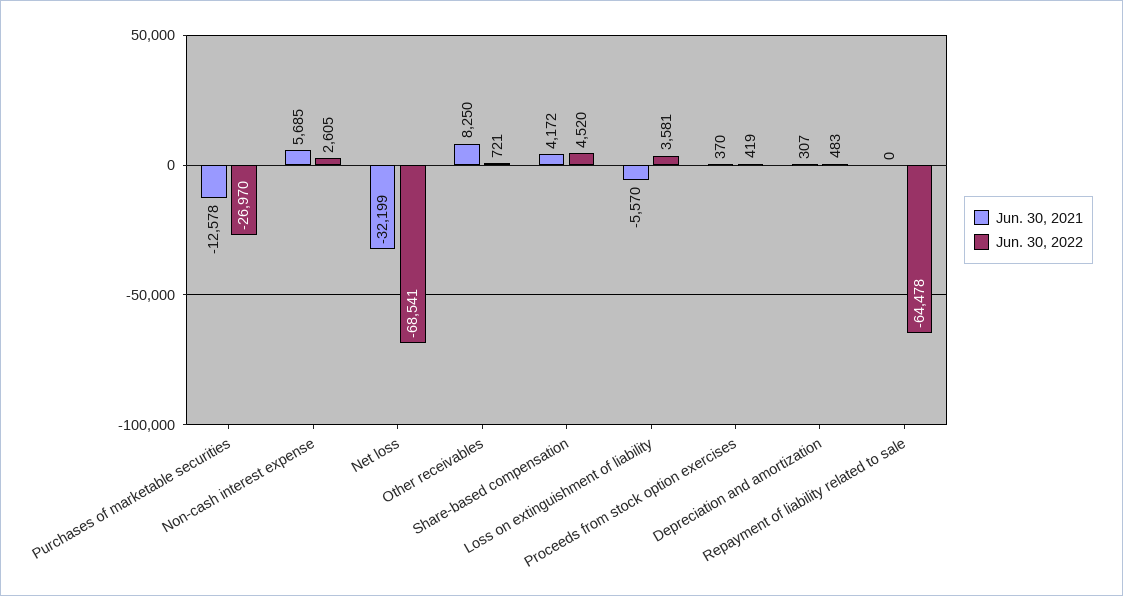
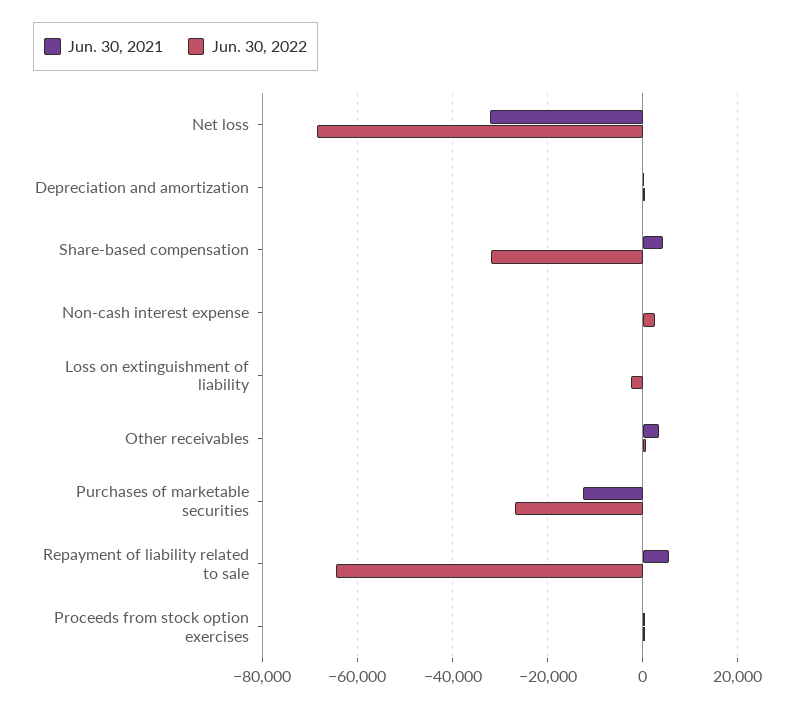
Jun. 30, 2021, Non-cash interest expense: 5685 -> 0
Jun. 30, 2021, Other receivables: 8250 -> 4000
Jun. 30, 2022, Share-based compensation: 4520 -> -32000
Jun. 30, 2021, Loss on extinguishment of liability: -5570 -> 0
Jun. 30, 2022, Loss on extinguishment of liability: 3581 -> -2000
Jun. 30, 2021, Repayment of liability related to sale: 0 -> 6000

